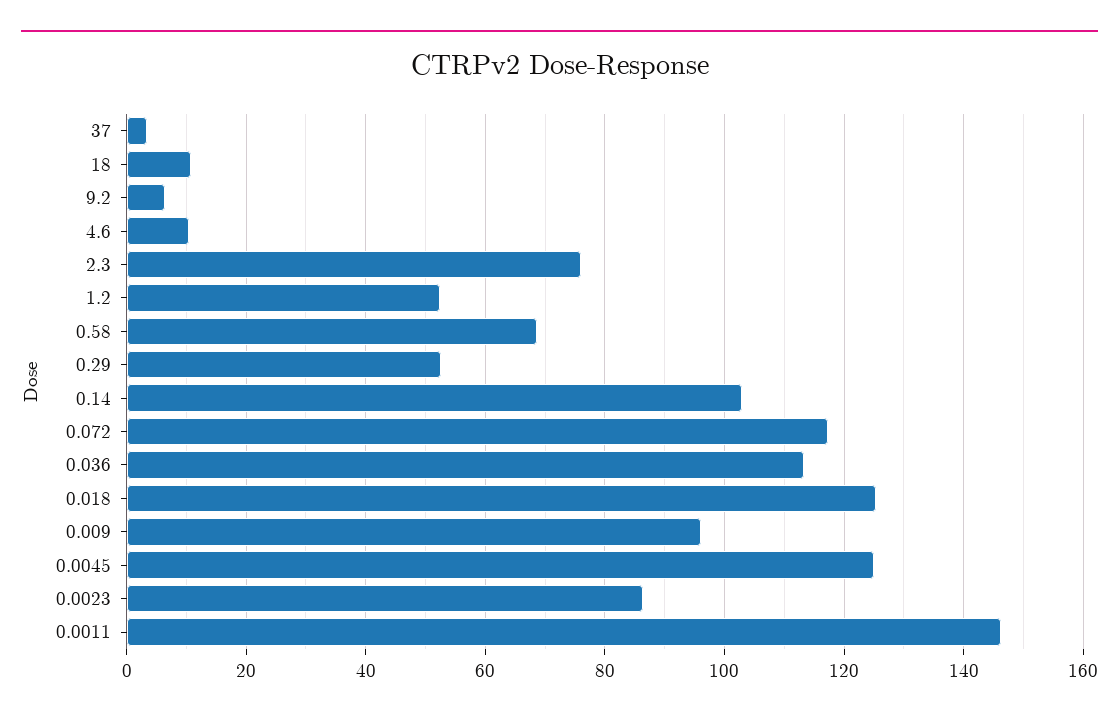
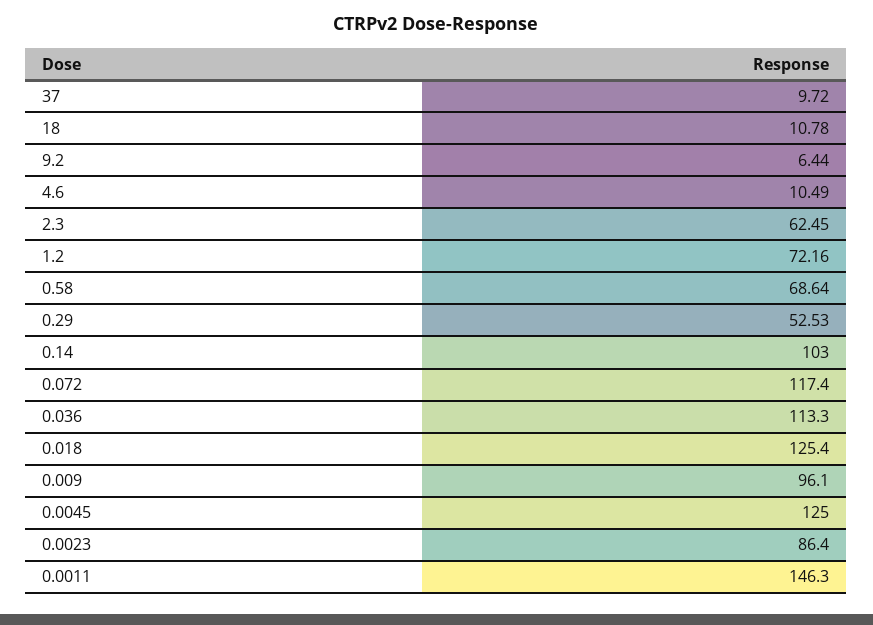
37: 4 -> 9.72
2.3: 76 -> 62.45
1.2: 52 -> 72.16

